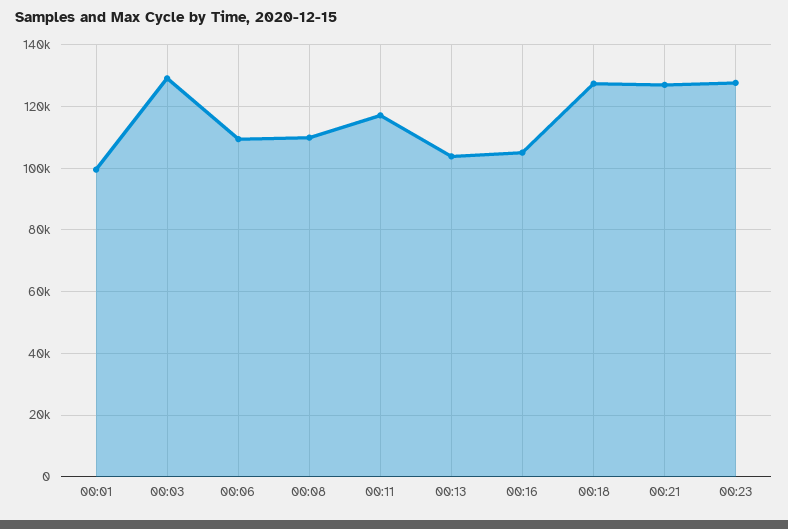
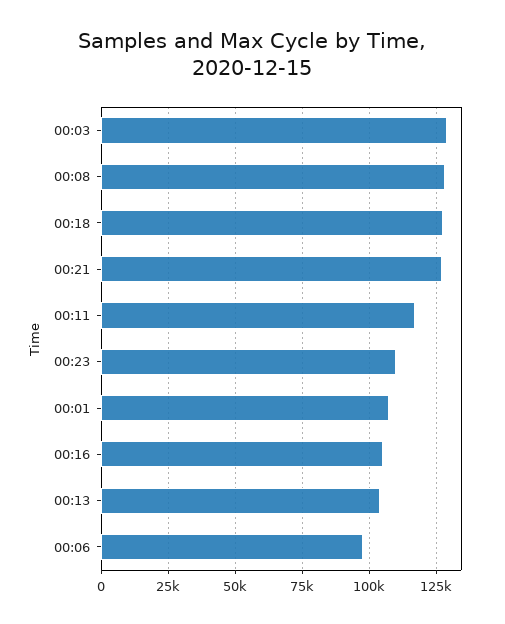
00:01: 100000 -> 107500
00:06: 110000 -> 97500
00:08: 110000 -> 127500
00:23: 128000 -> 110000

